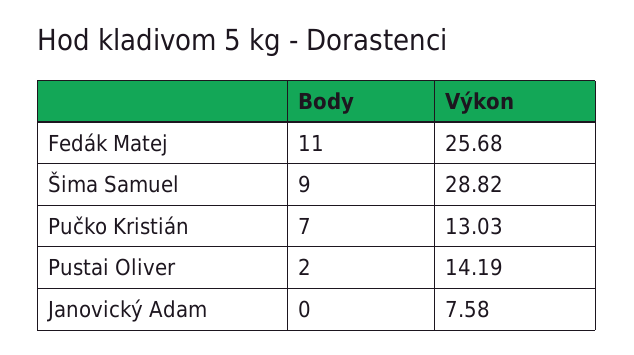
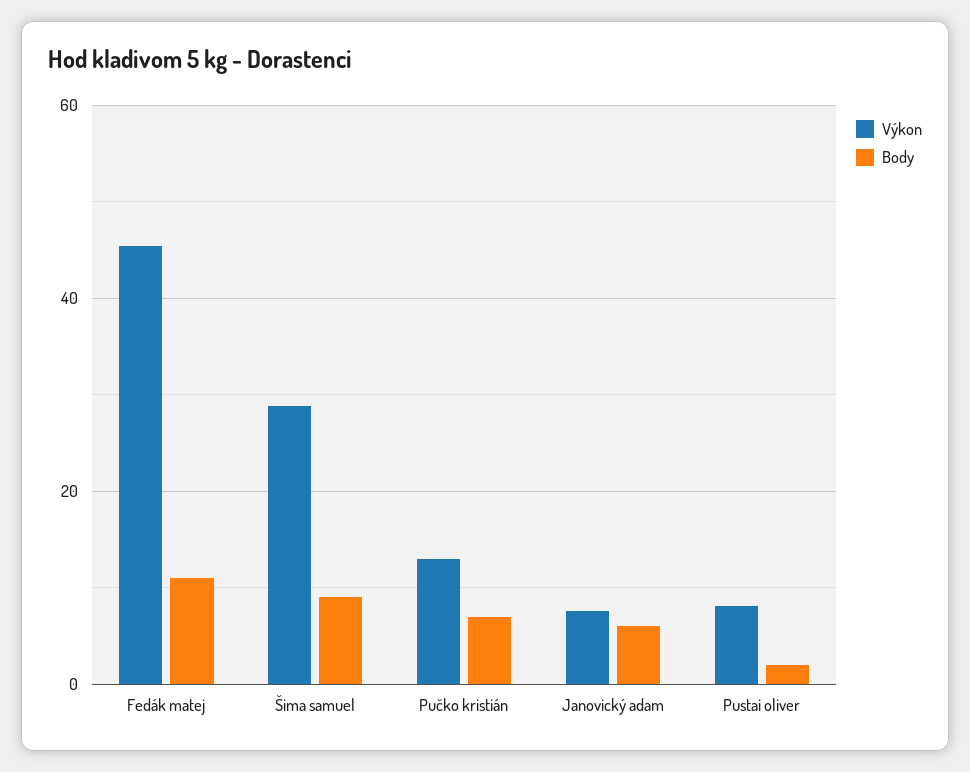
Výkon, Fedák Matej: 25.68 -> 46
Výkon, Pustai Oliver: 14.19 -> 8
Body, Janovický Adam: 0 -> 6

